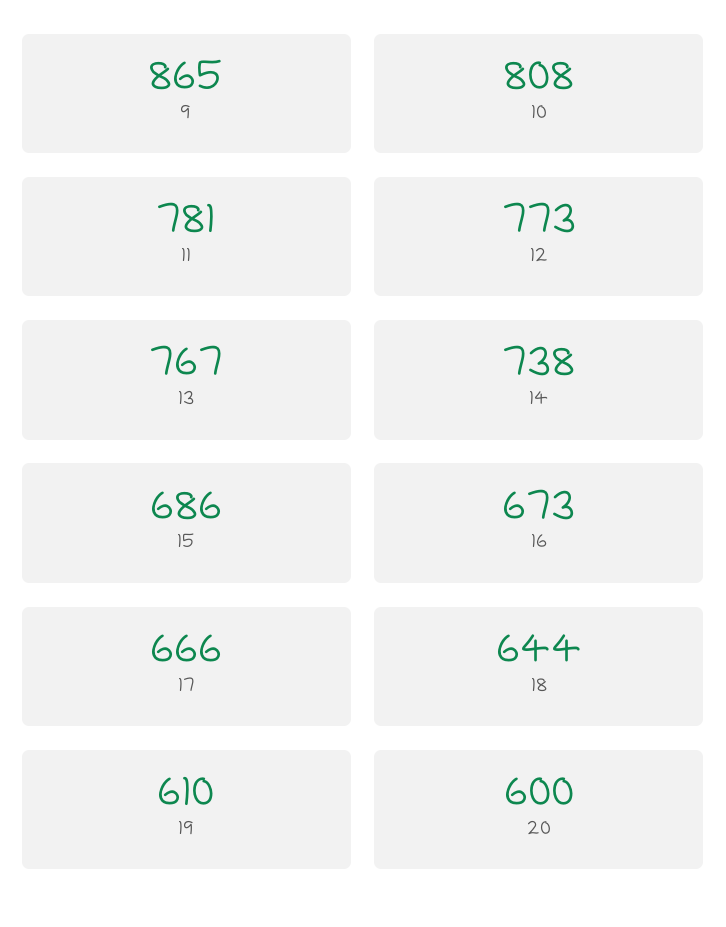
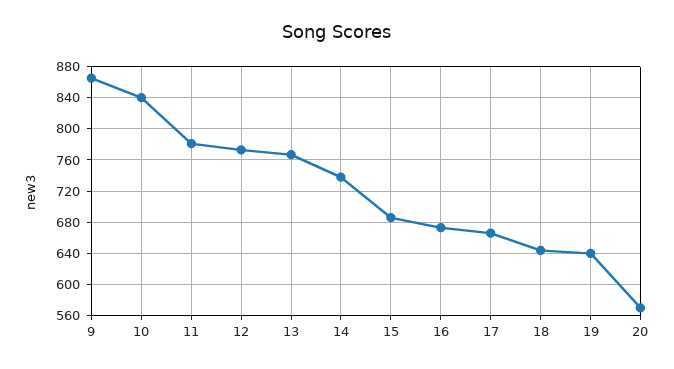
10: 808 -> 840
19: 610 -> 640
20: 600 -> 570

